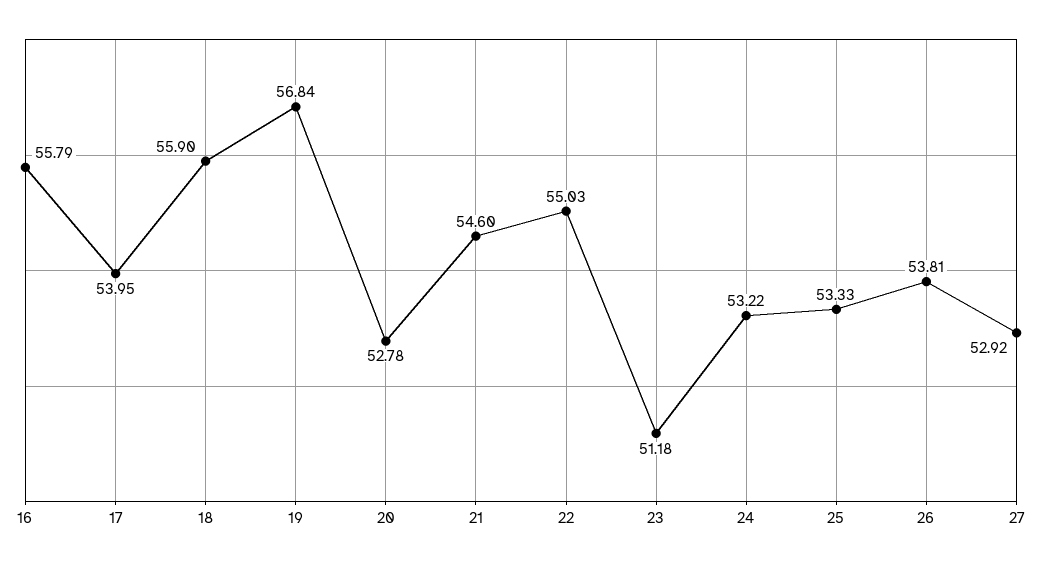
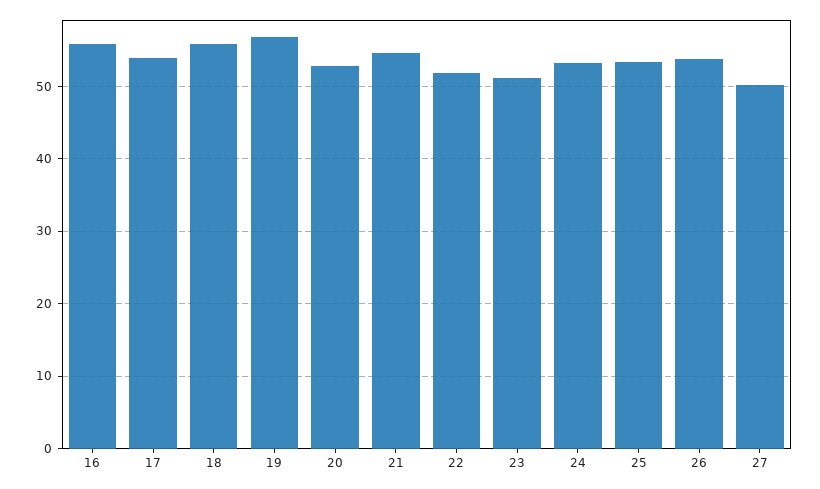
22: 55.03 -> 52
27: 52.92 -> 50

